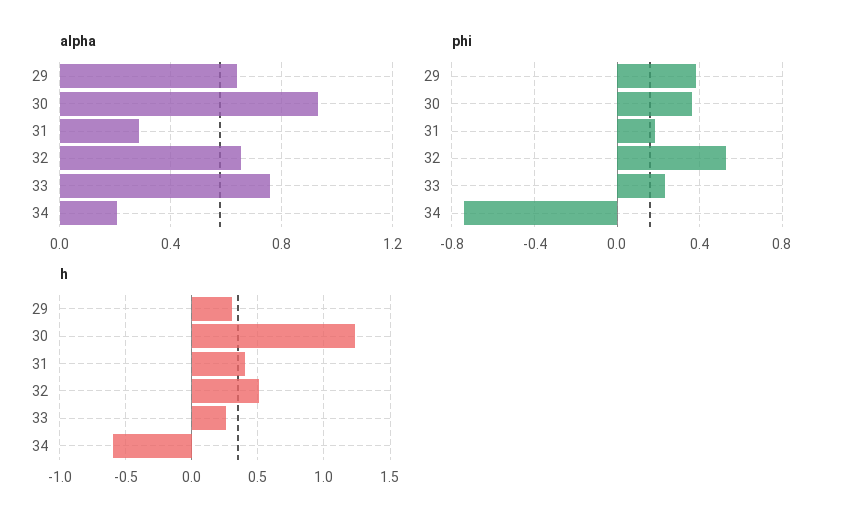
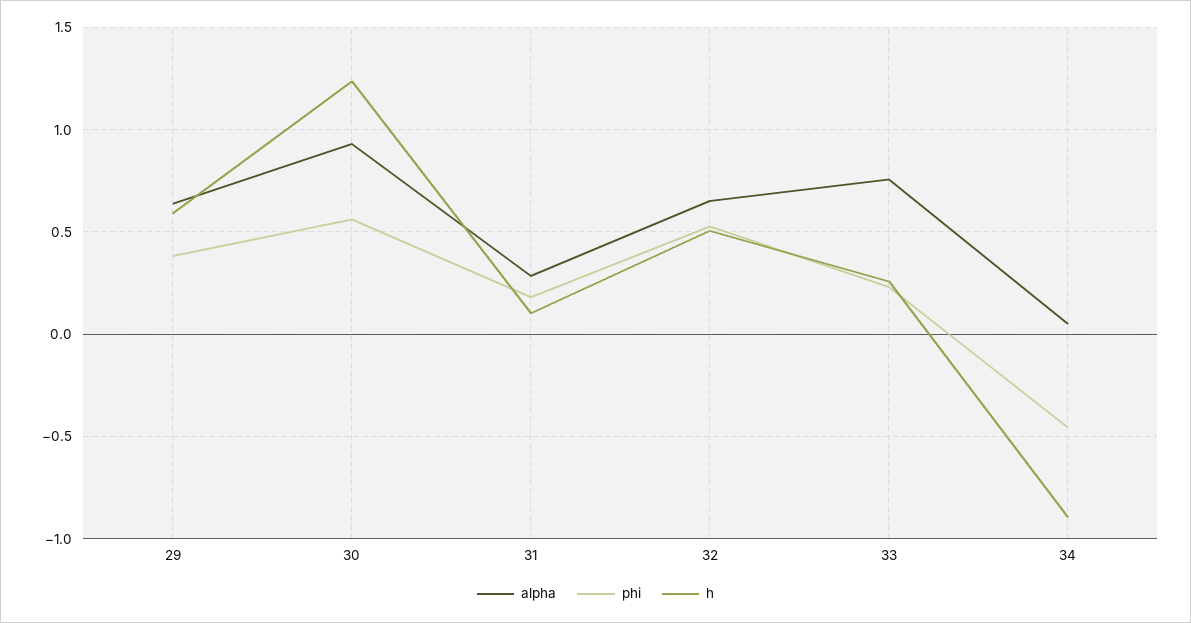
alpha, 34: 0.2 -> 0.05
phi, 30: 0.35 -> 0.55
phi, 34: -0.75 -> -0.45
h, 29: 0.3 -> 0.6
h, 31: 0.4 -> 0.1
h, 34: -0.6 -> -0.9

